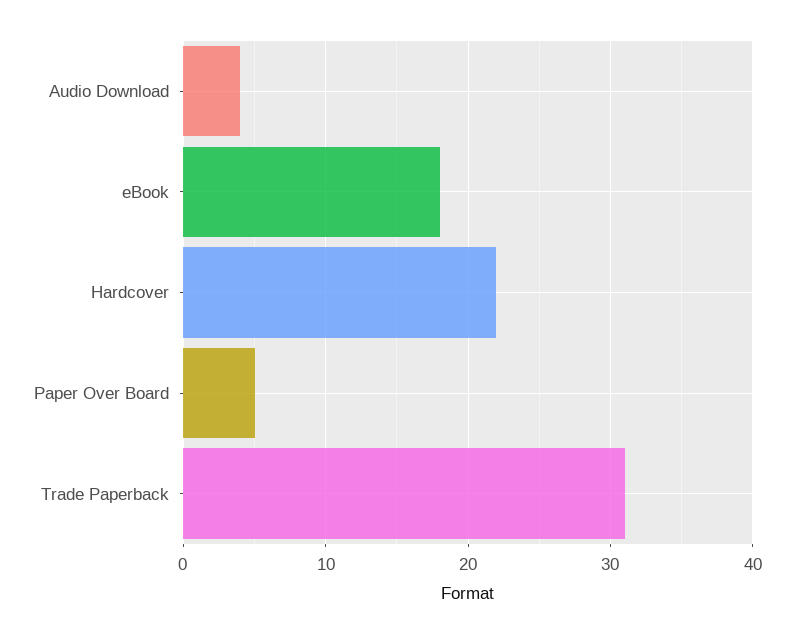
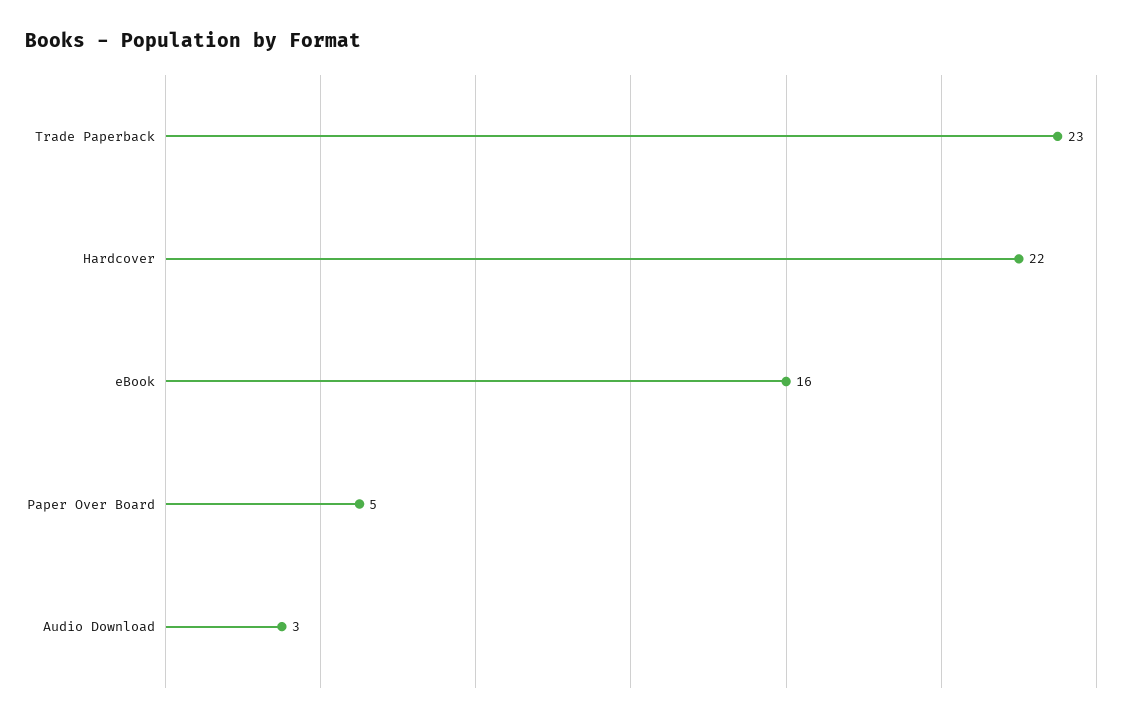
Audio Download: 4 -> 3
eBook: 18 -> 16
Trade Paperback: 31 -> 23

